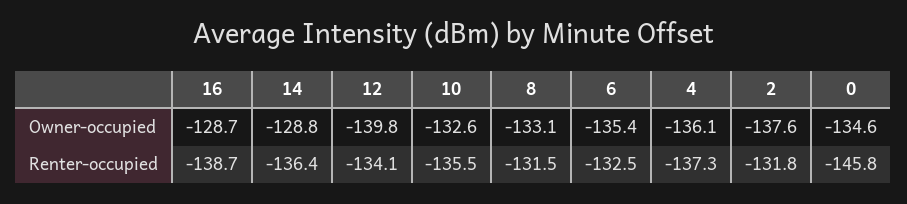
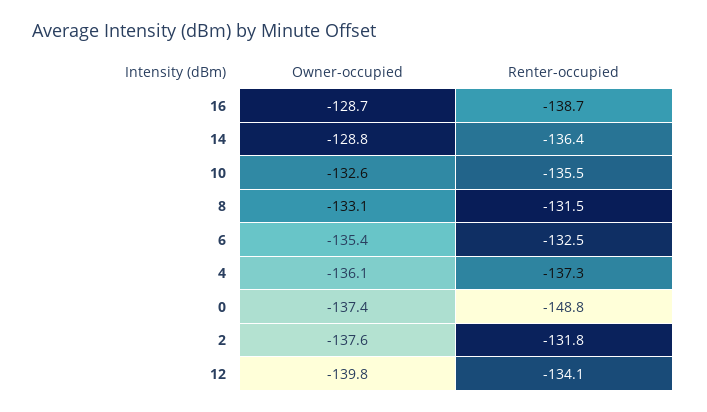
0, Owner-occupied: -134.6 -> -137.4
0, Renter-occupied: -145.8 -> -148.8

